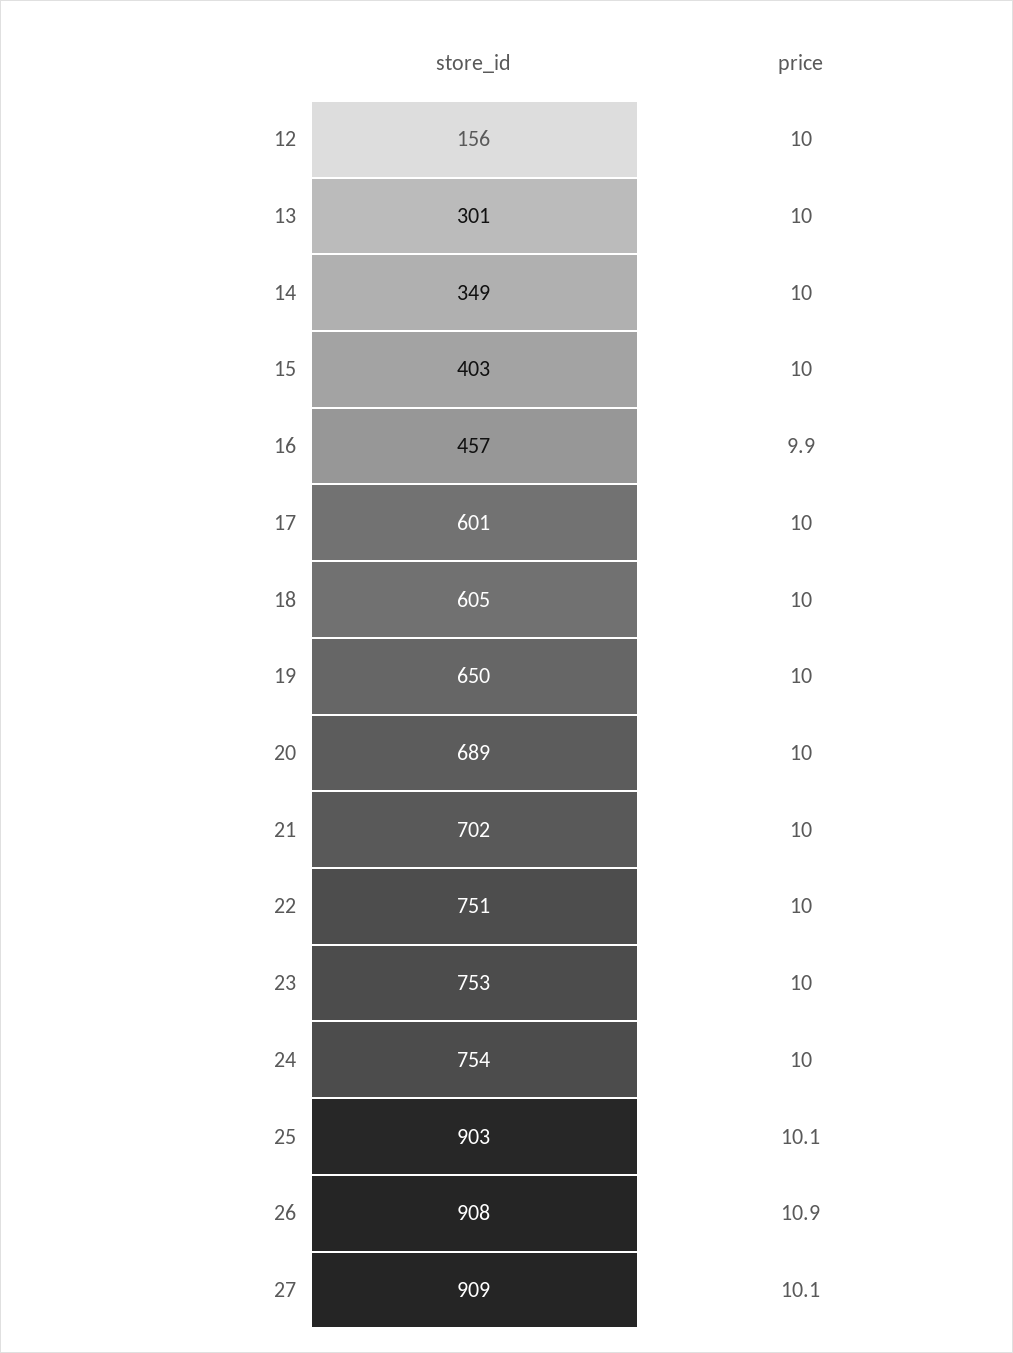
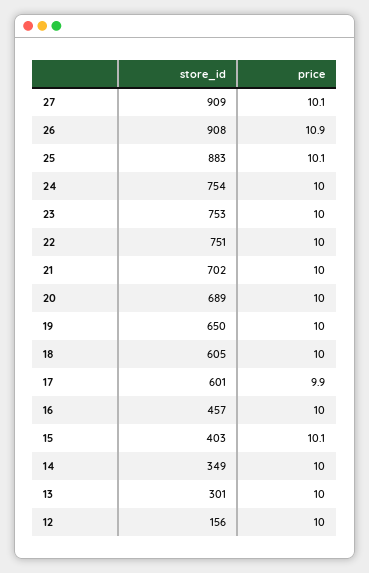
price, 15: 10 -> 10.1
price, 16: 9.9 -> 10
price, 17: 10 -> 9.9
store_id, 25: 903 -> 883

